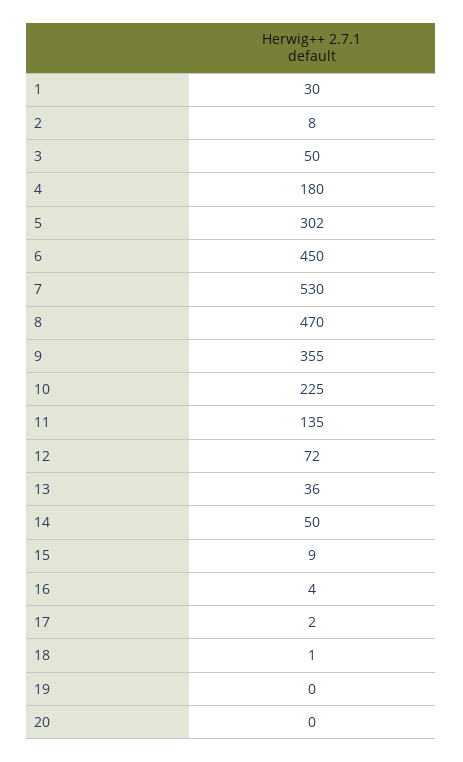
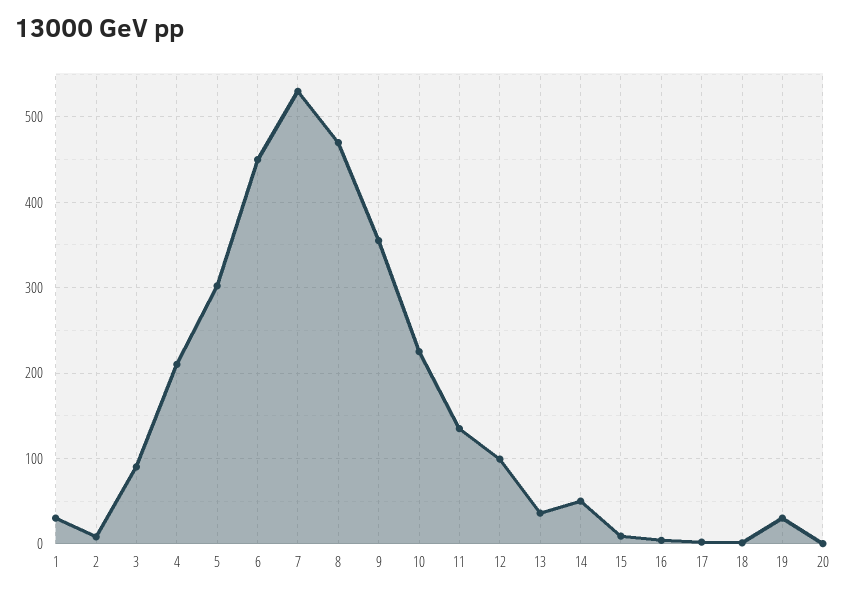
3: 50 -> 90
4: 180 -> 210
12: 72 -> 100
19: 0 -> 30

